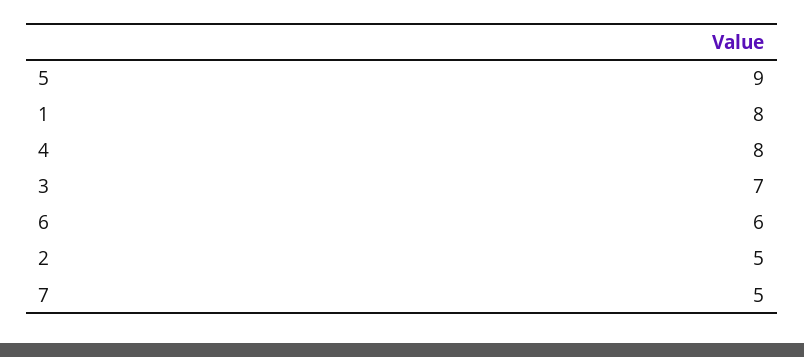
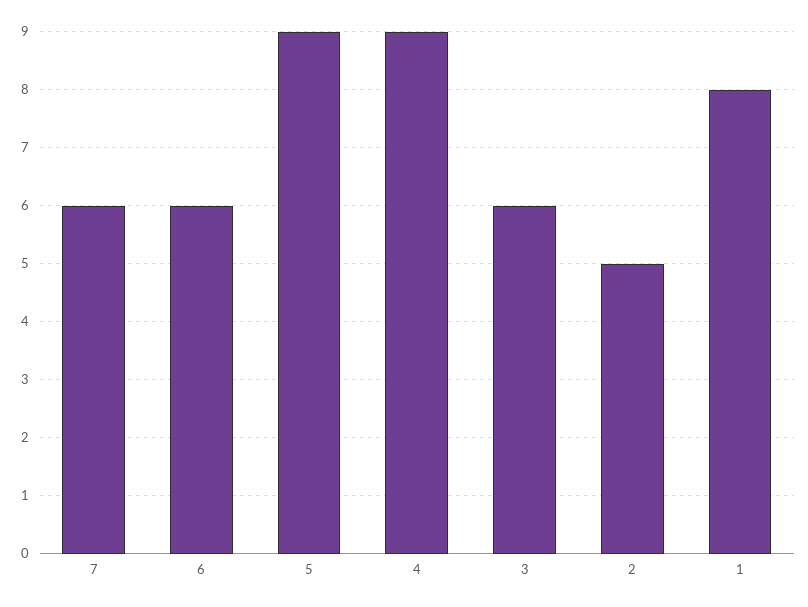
4: 8 -> 9
3: 7 -> 6
7: 5 -> 6

